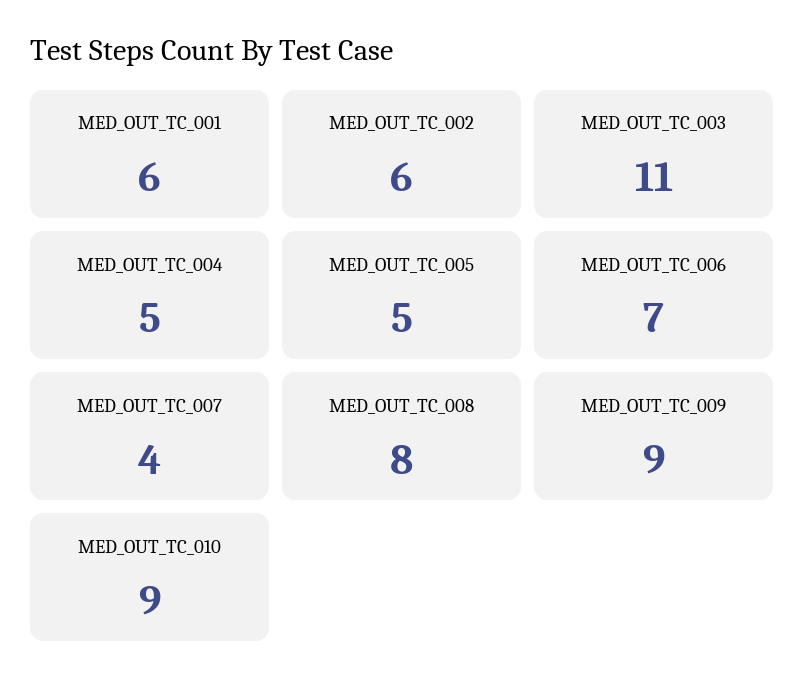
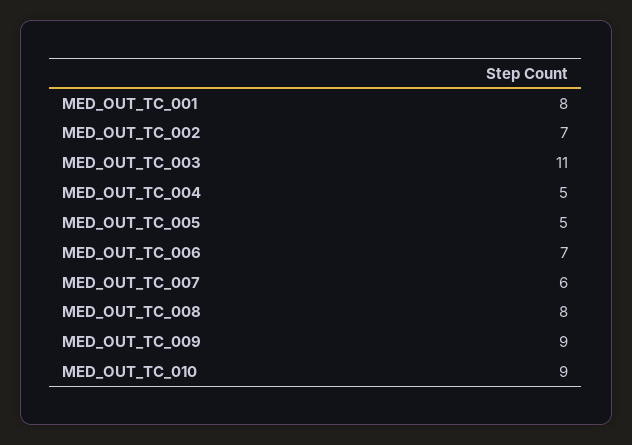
MED_OUT_TC_001: 6 -> 8
MED_OUT_TC_002: 6 -> 7
MED_OUT_TC_007: 4 -> 6

